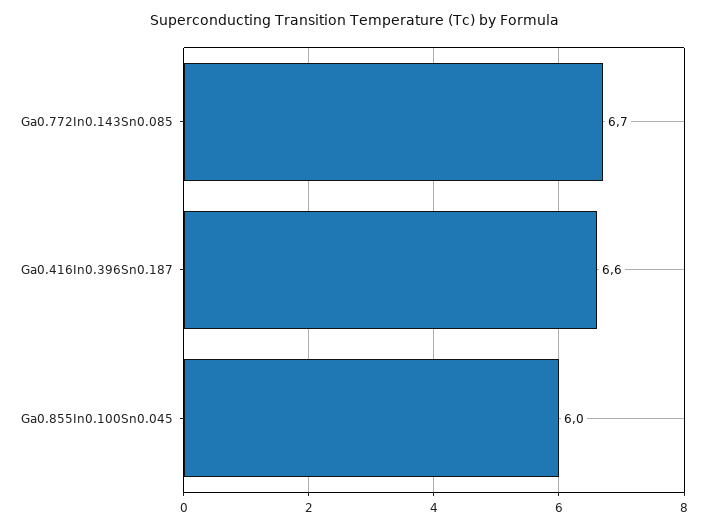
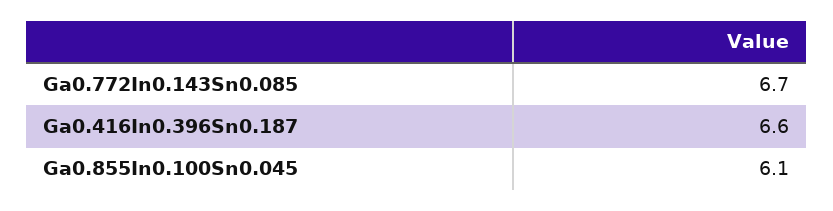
Ga0.855In0.100Sn0.045: 6 -> 6.1

